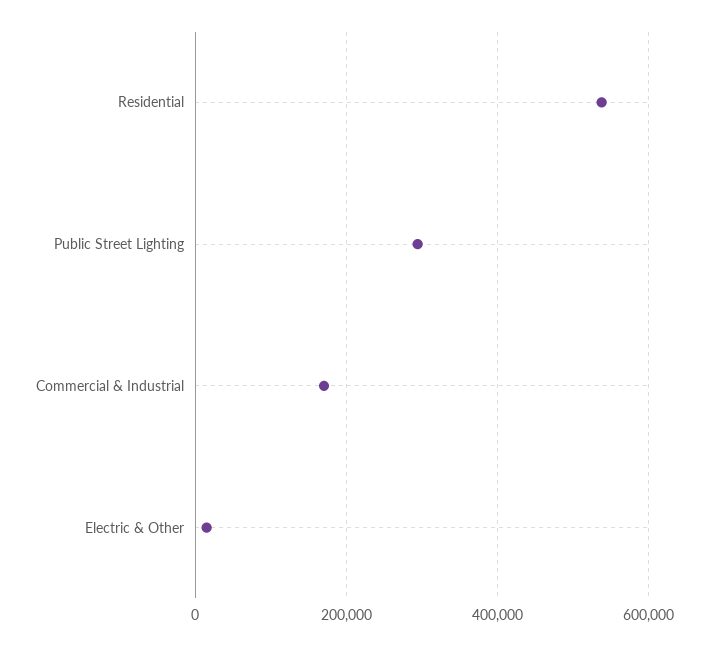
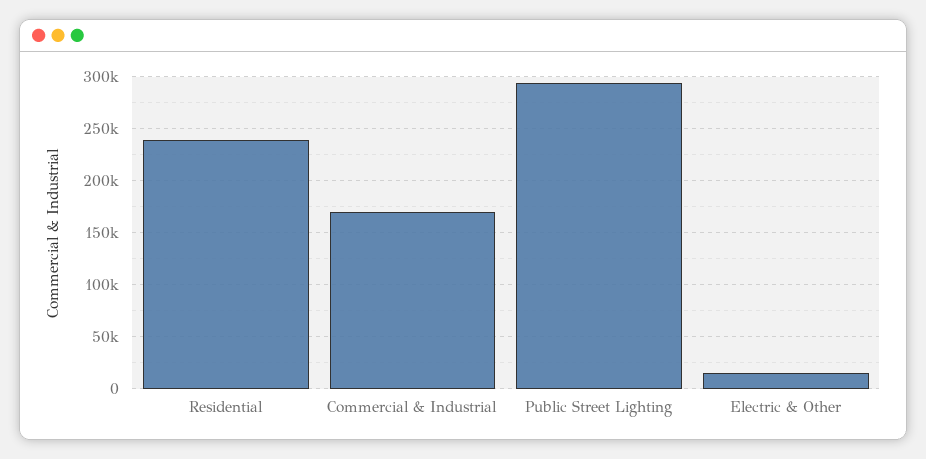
Residential: 540000 -> 240000

